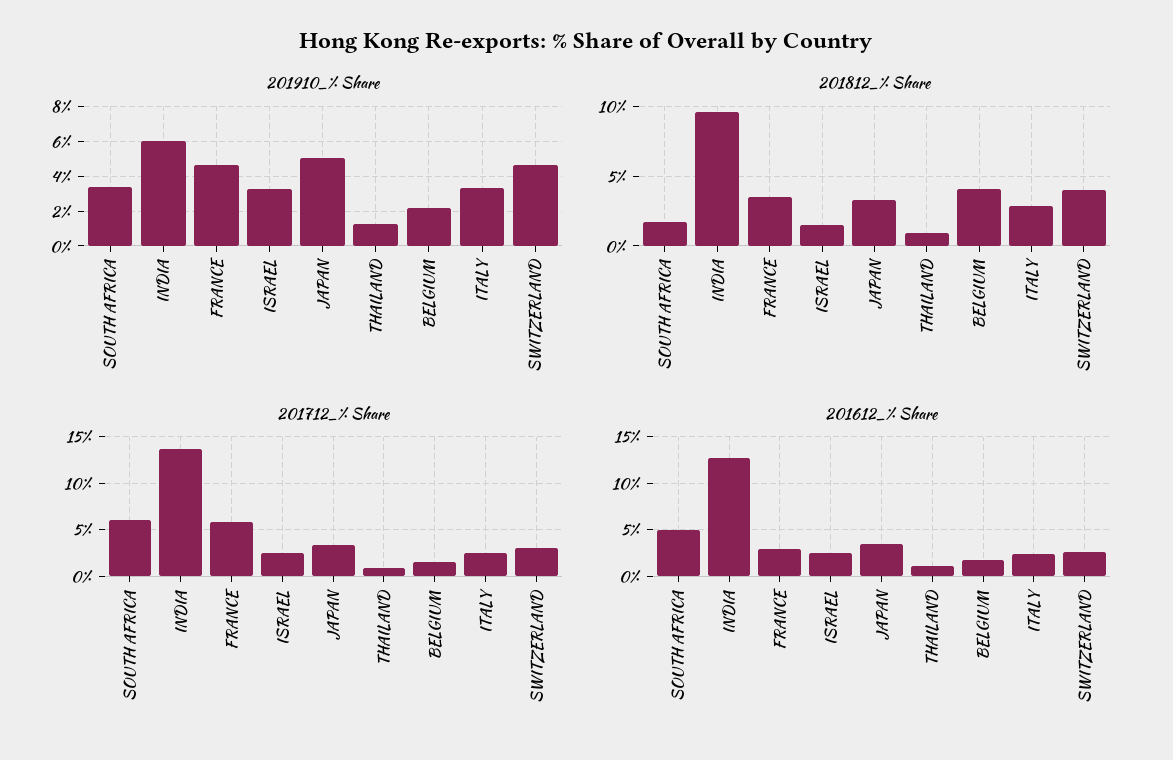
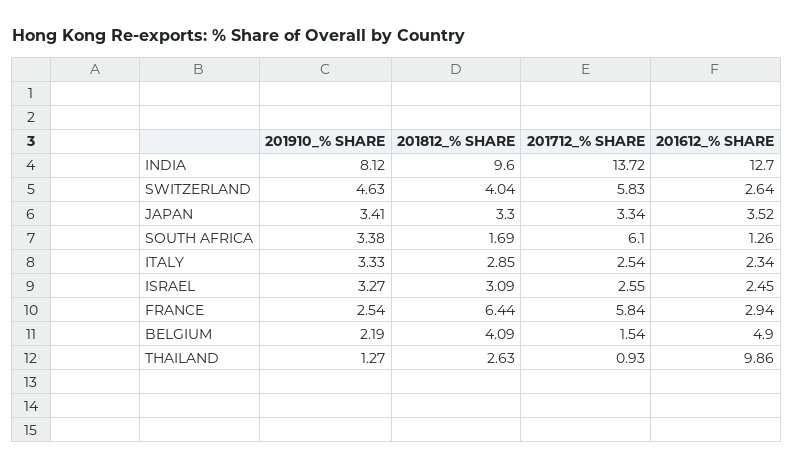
201910_% Share, INDIA: 6 -> 8.12
201910_% Share, FRANCE: 4.5 -> 2.54
201910_% Share, JAPAN: 5 -> 3.41
201812_% Share, FRANCE: 3.5 -> 6.44
201812_% Share, ISRAEL: 1.5 -> 3.09
201812_% Share, THAILAND: 1 -> 2.63
201712_% Share, SWITZERLAND: 3 -> 5.83
201612_% Share, SOUTH AFRICA: 5 -> 1.26
201612_% Share, THAILAND: 1 -> 9.86
201612_% Share, BELGIUM: 2 -> 4.9

